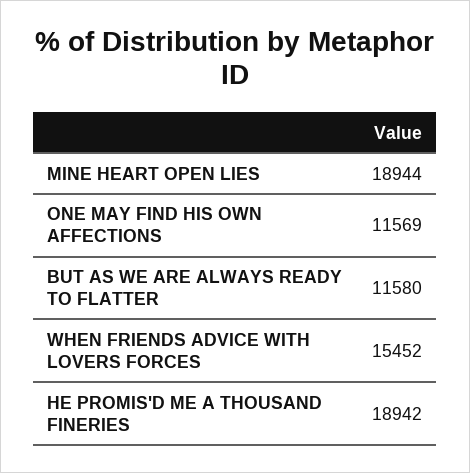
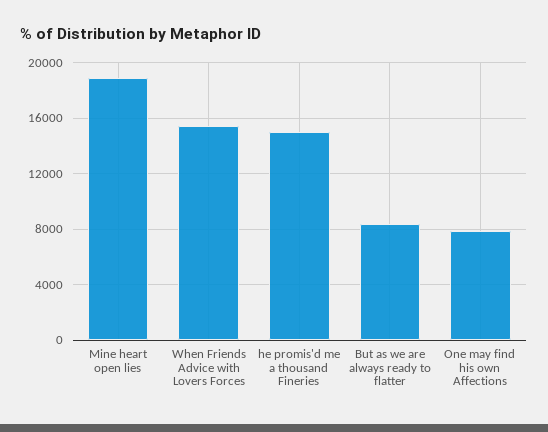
ONE MAY FIND HIS OWN AFFECTIONS: 11569 -> 8000
BUT AS WE ARE ALWAYS READY TO FLATTER: 11580 -> 8500
HE PROMIS'D ME A THOUSAND FINERIES: 18942 -> 15000

